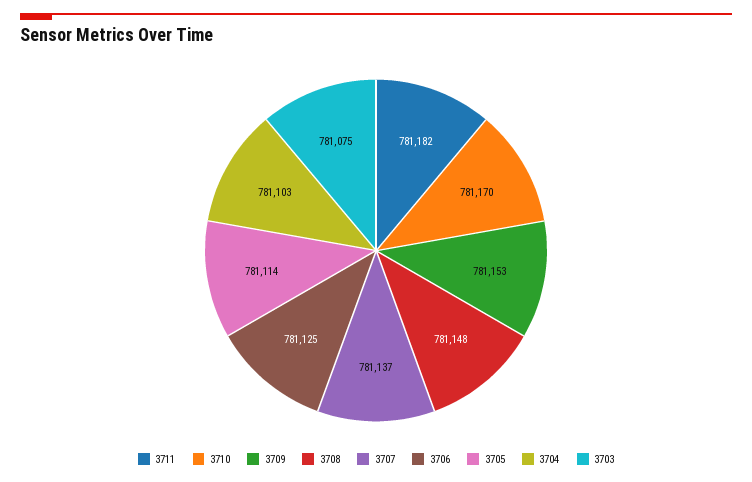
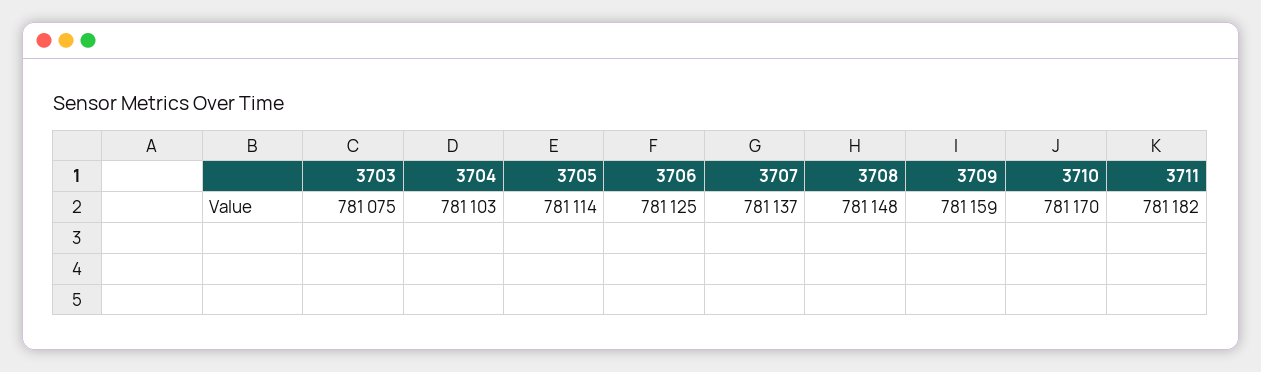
3709: 781153 -> 781159

